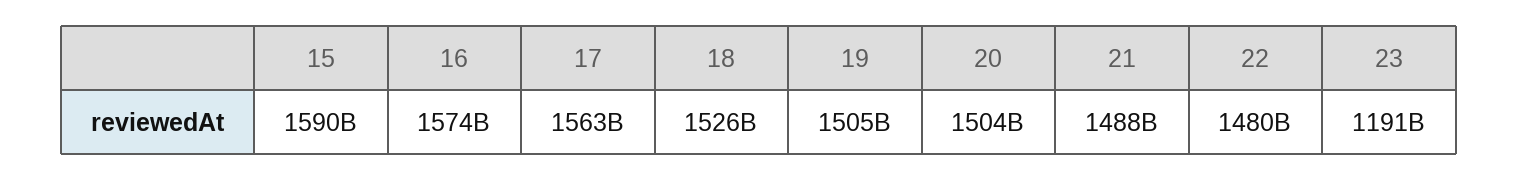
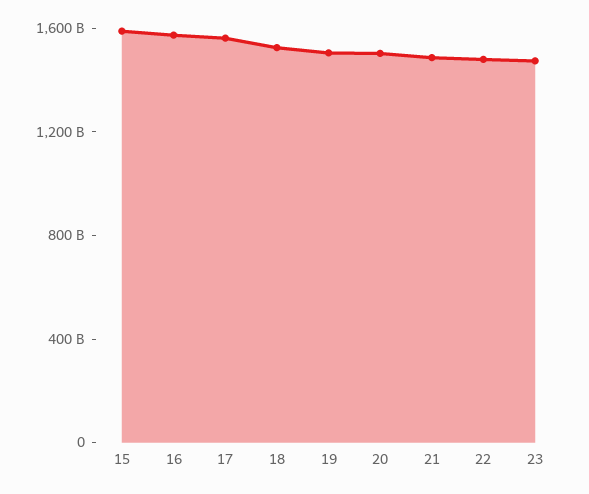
23: 1191000000000 -> 1500000000000

